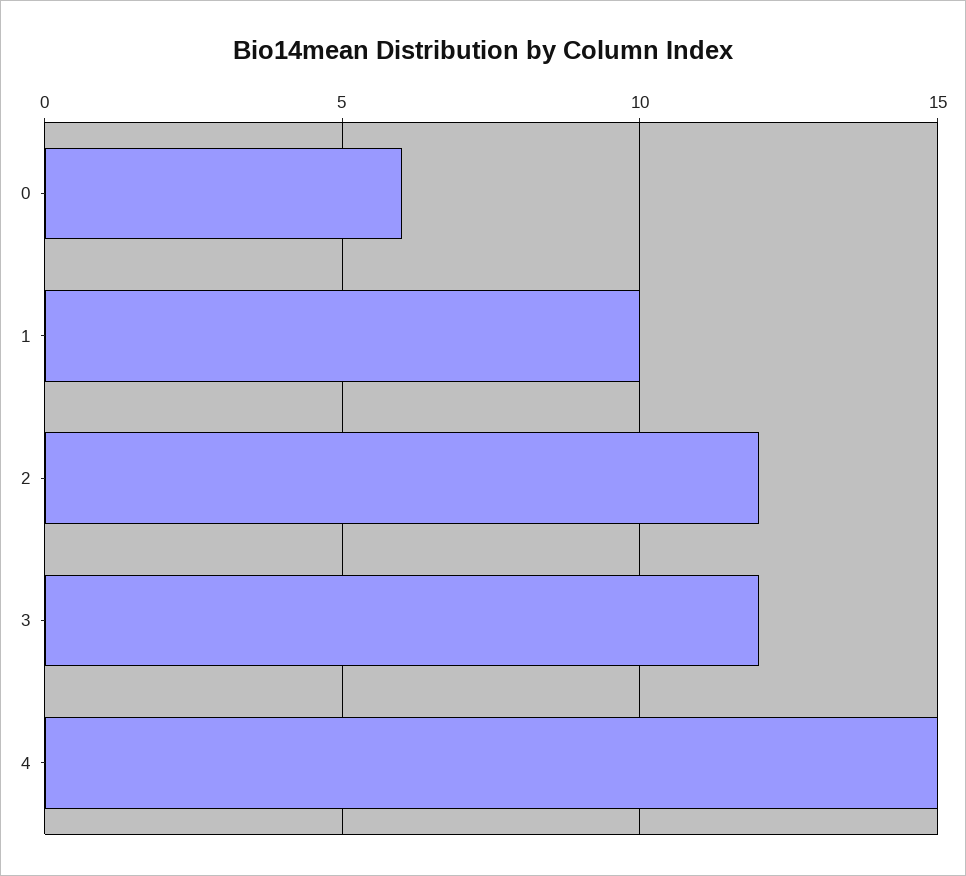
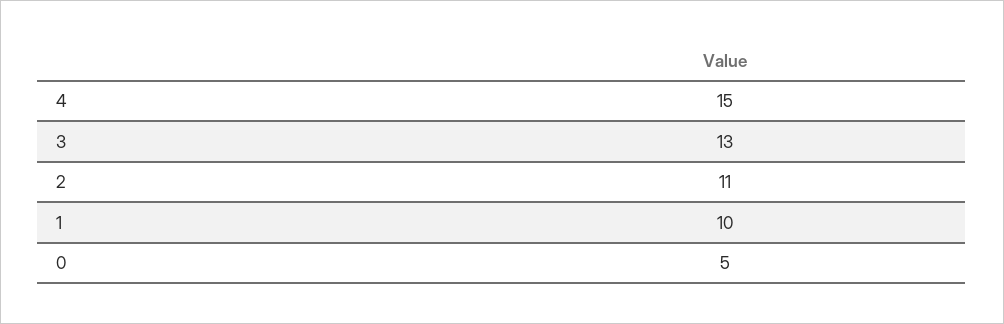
0: 6 -> 5
2: 12 -> 11
3: 12 -> 13

